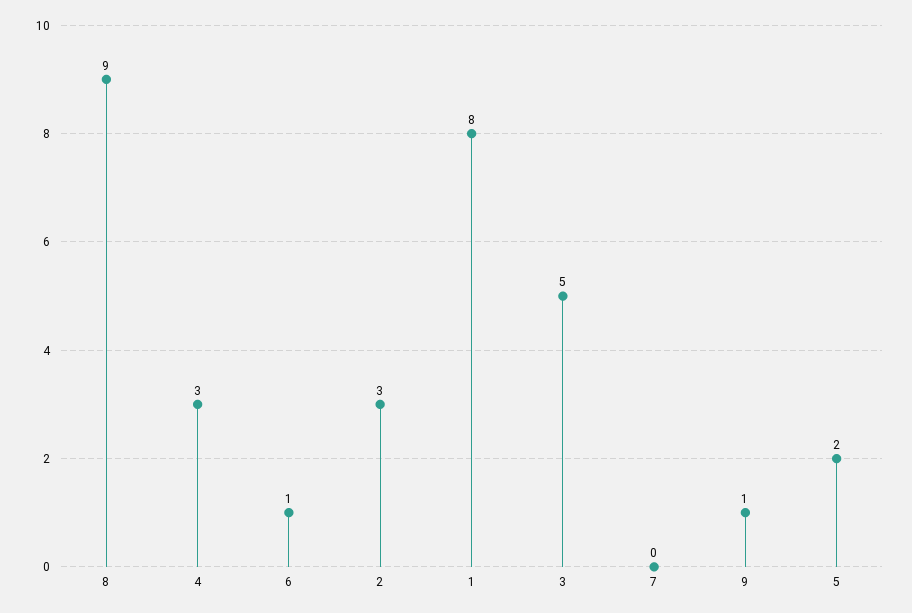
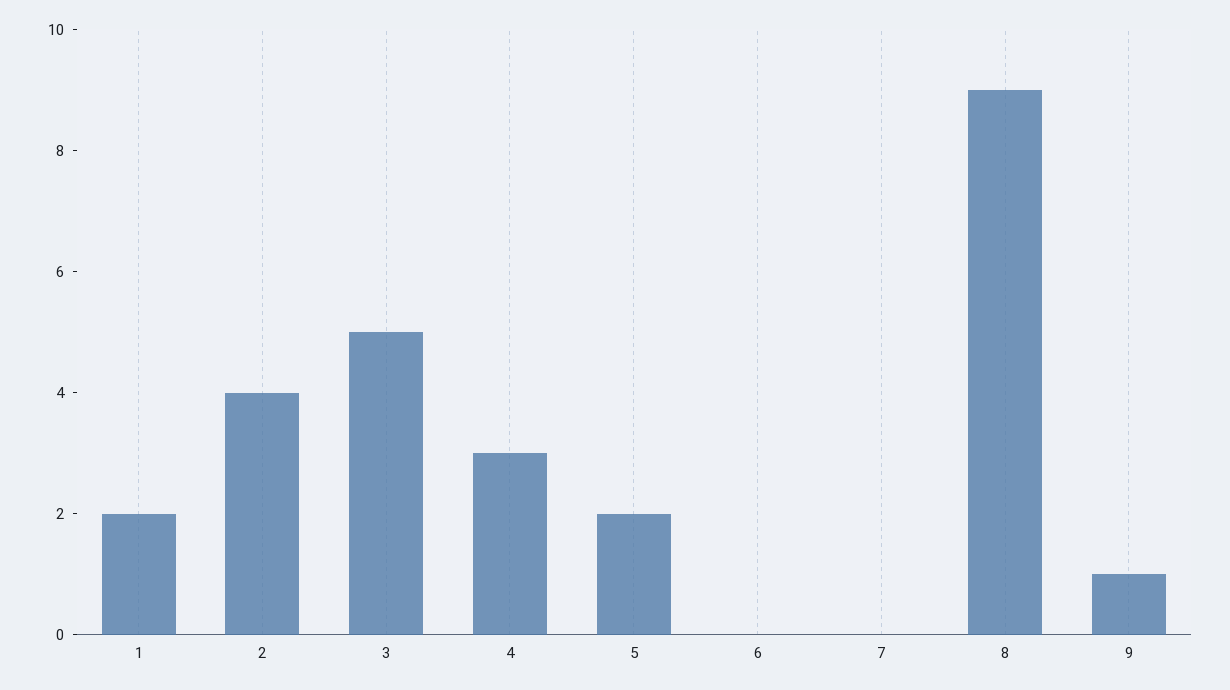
6: 1 -> 0
2: 3 -> 4
1: 8 -> 2

